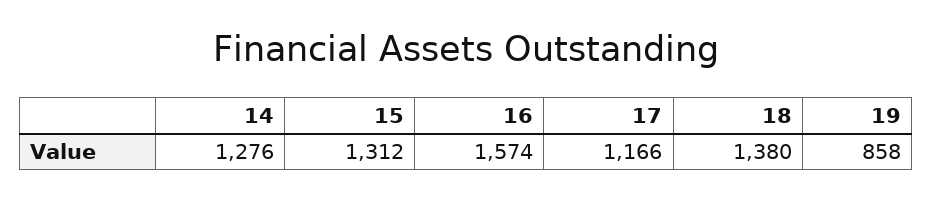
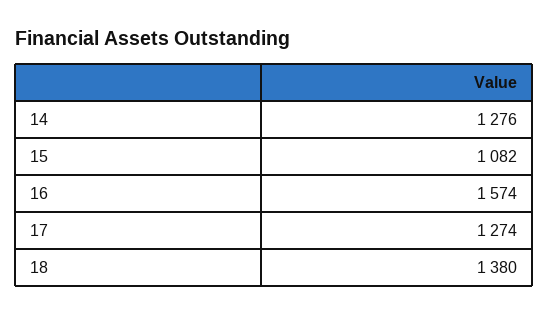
15: 1312 -> 1082
17: 1166 -> 1274
19: 858 -> none

